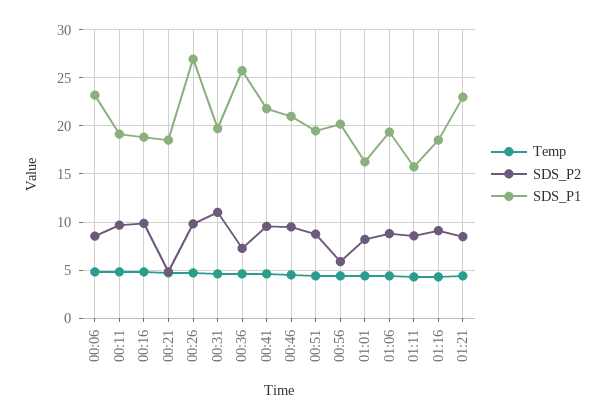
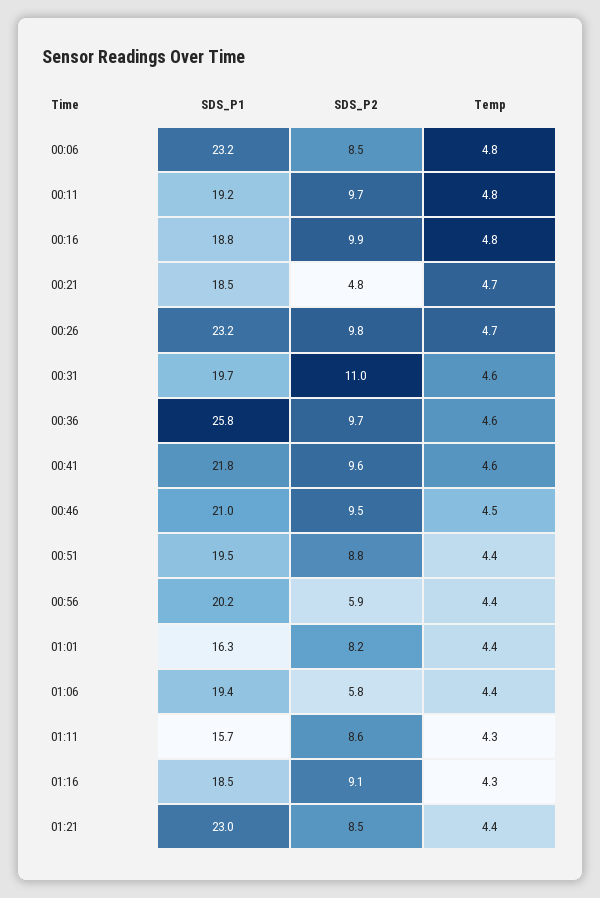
SDS_P1, 00:26: 27 -> 23.2
SDS_P2, 00:36: 7 -> 9.7
SDS_P2, 01:06: 9 -> 5.8

